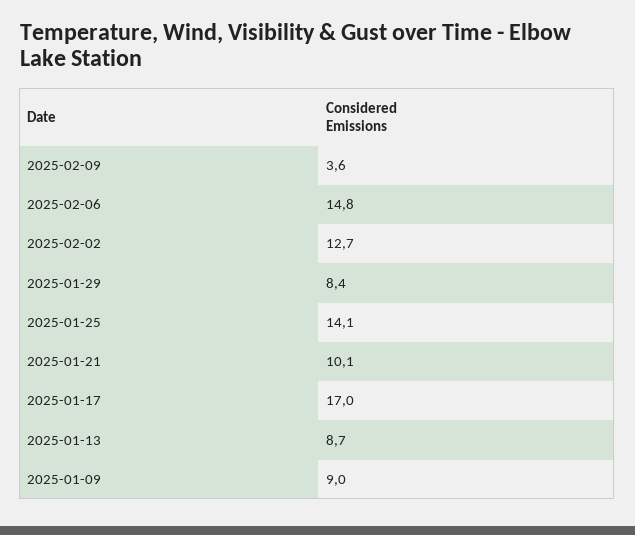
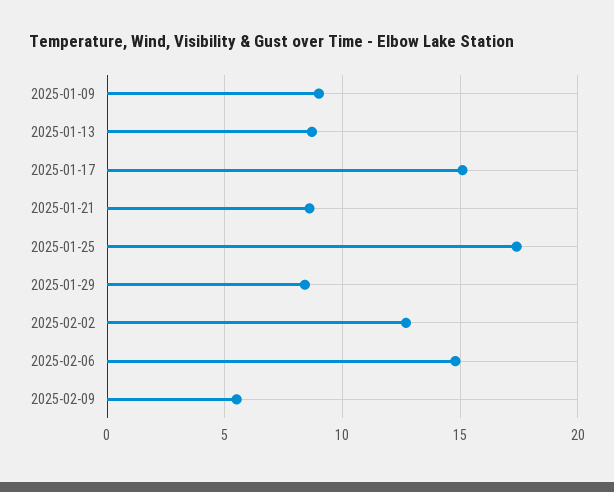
2025-02-09: 3.6 -> 5.5
2025-01-25: 14.1 -> 17.5
2025-01-21: 10.1 -> 8.5
2025-01-17: 17 -> 15

